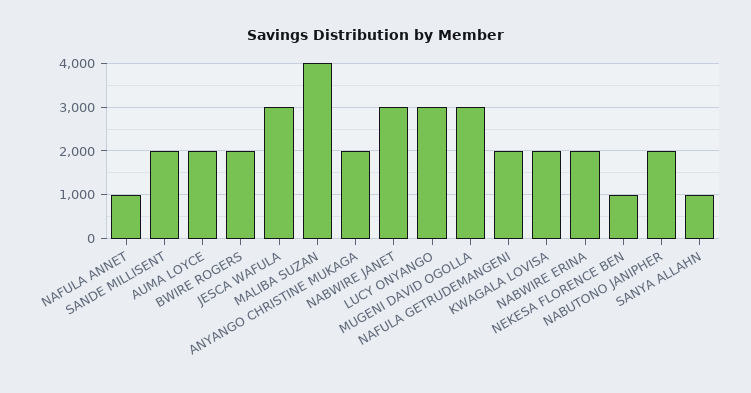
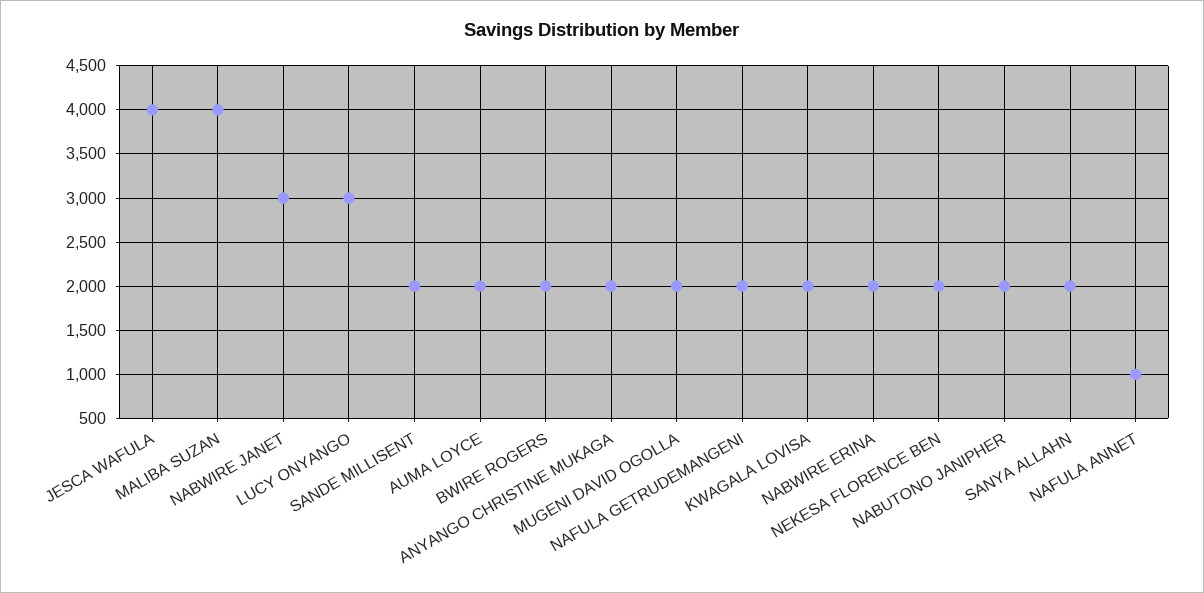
JESCA WAFULA: 3000 -> 4000
MUGENI DAVID OGOLLA: 3000 -> 2000
NEKESA FLORENCE BEN: 1000 -> 2000
SANYA ALLAHN: 1000 -> 2000

